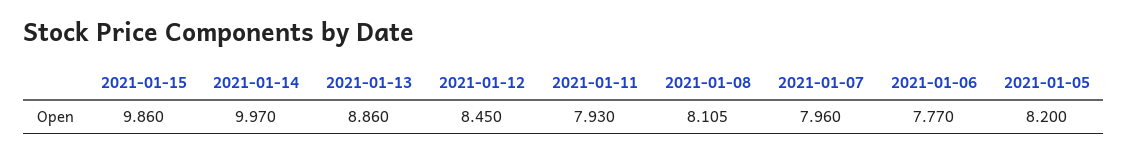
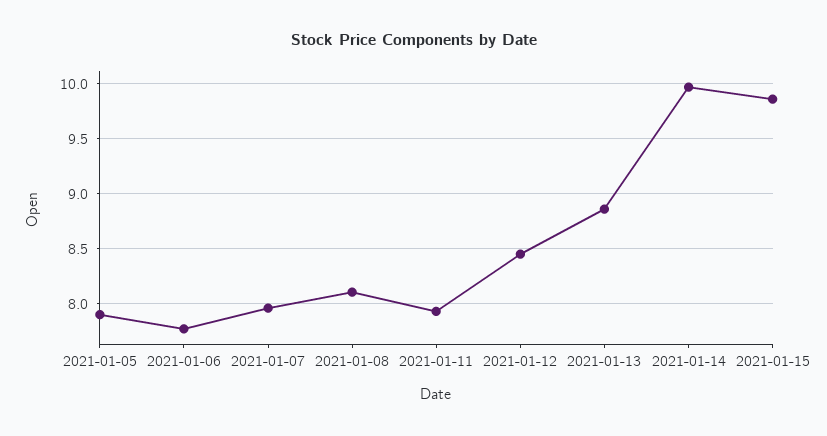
2021-01-05: 8.2 -> 7.9

